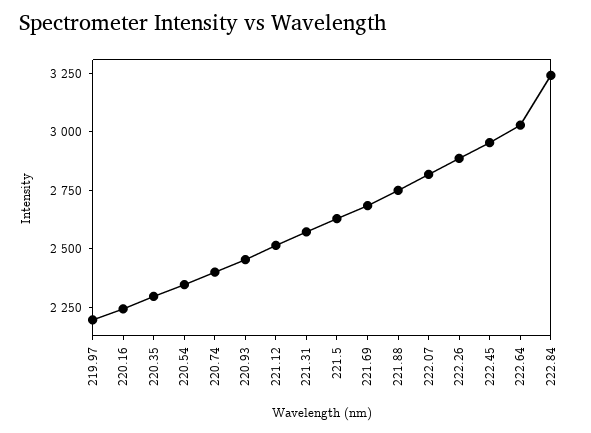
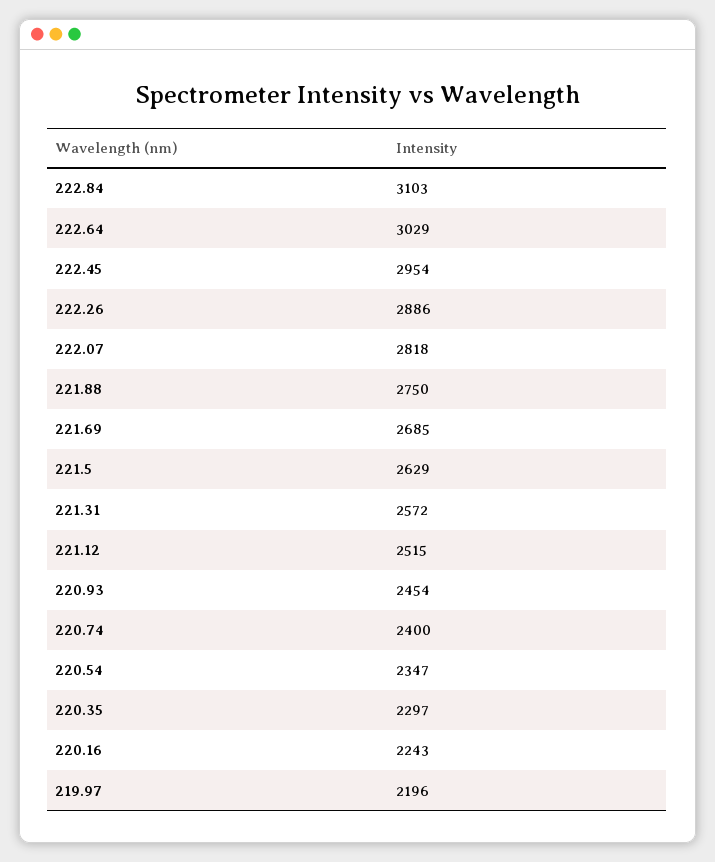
222.84: 3250 -> 3103

